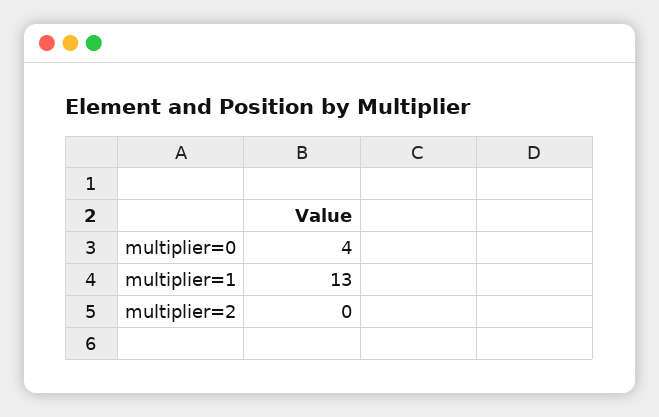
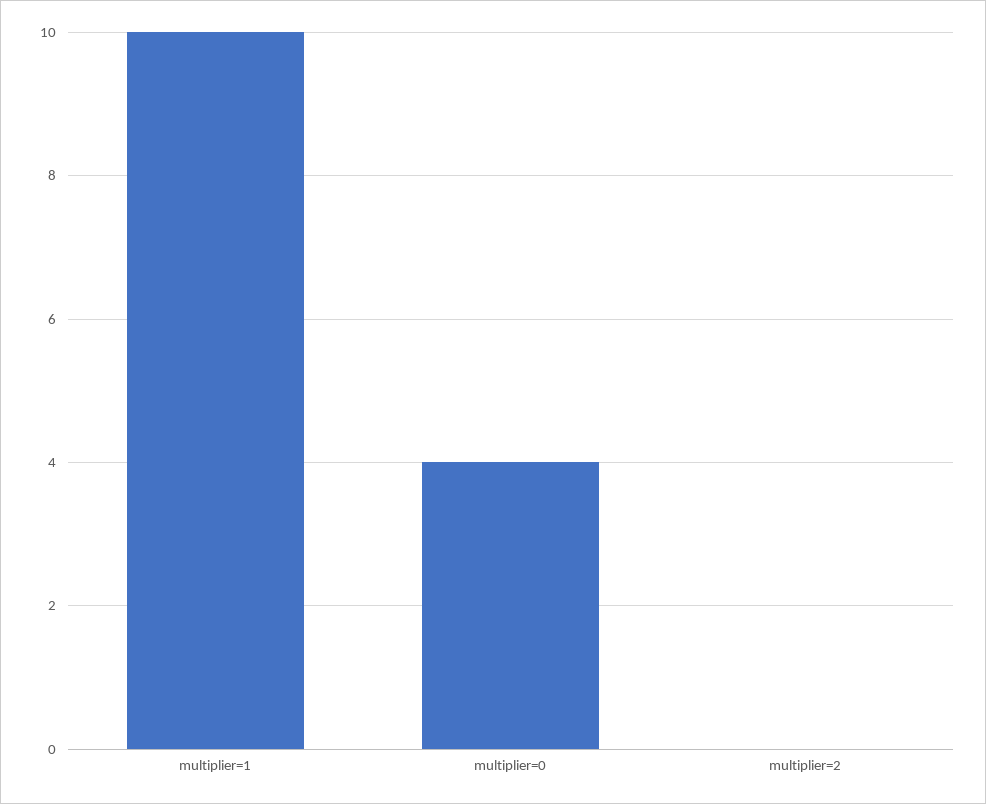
multiplier=1: 13 -> 10

